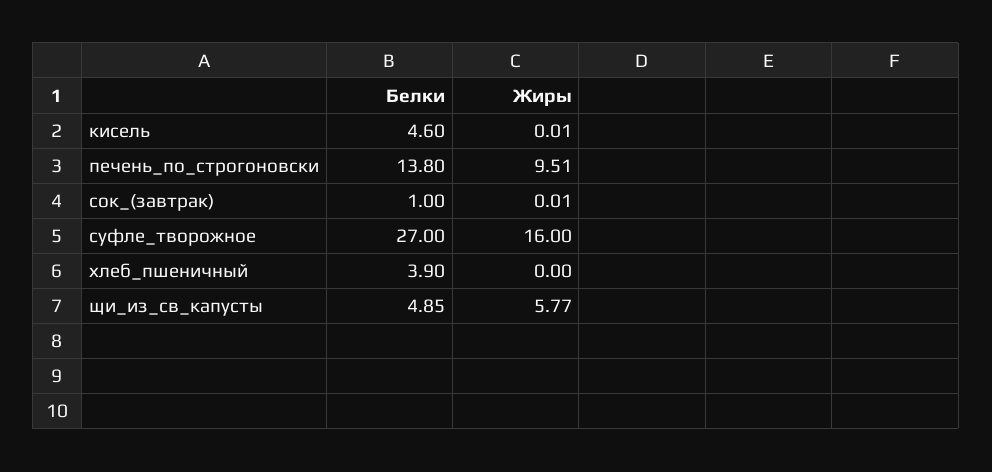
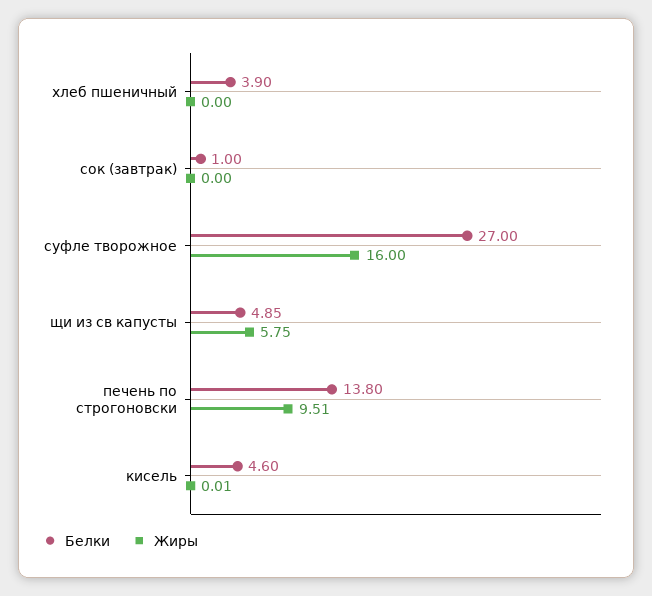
Жиры, сок_(завтрак): 0.01 -> 0
Жиры, щи_из_св_капусты: 5.77 -> 5.75

